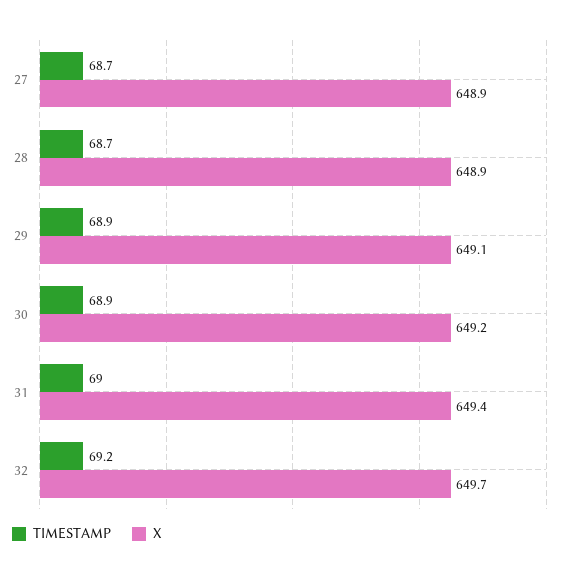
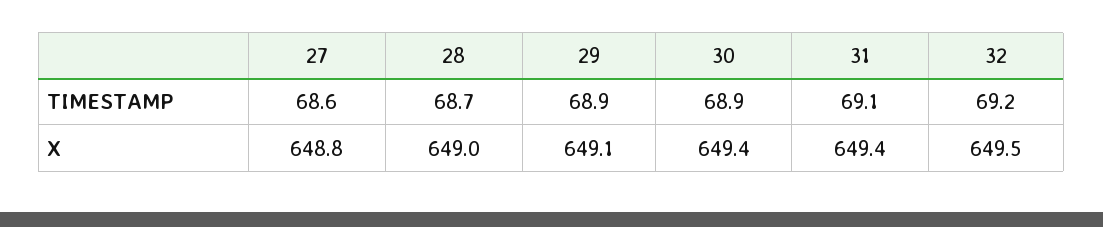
TIMESTAMP, 27: 68.7 -> 68.6
X, 27: 648.9 -> 648.8
X, 28: 648.9 -> 649
X, 30: 649.2 -> 649.4
TIMESTAMP, 31: 69 -> 69.1
X, 32: 649.7 -> 649.5

